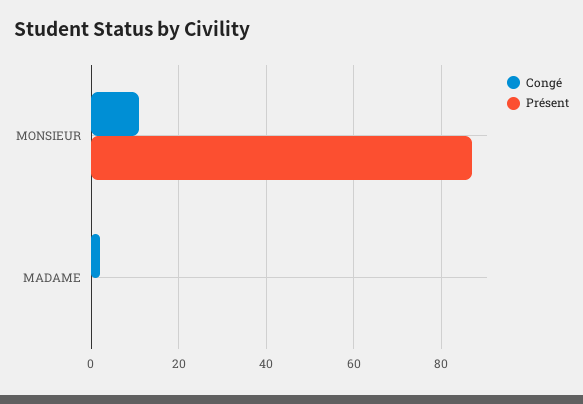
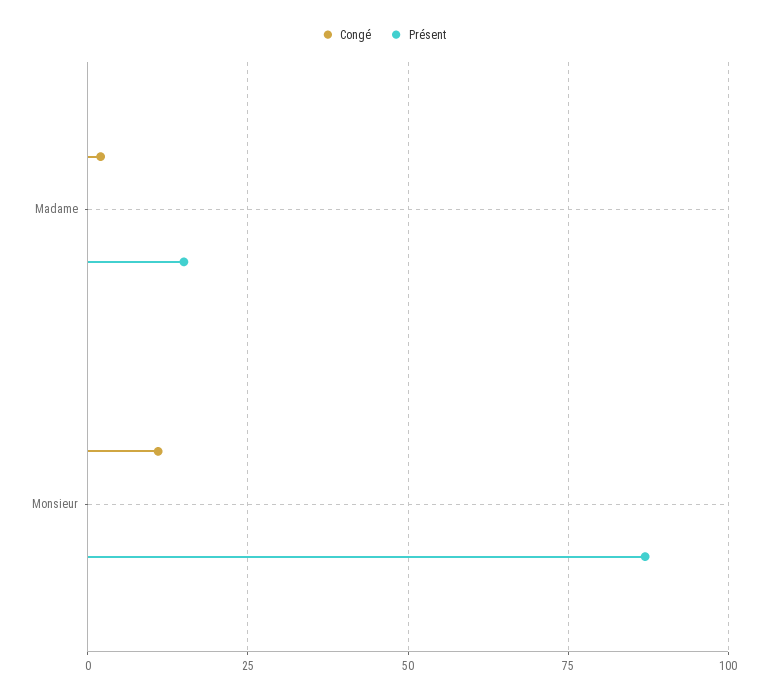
Présent, MADAME: 0 -> 15

